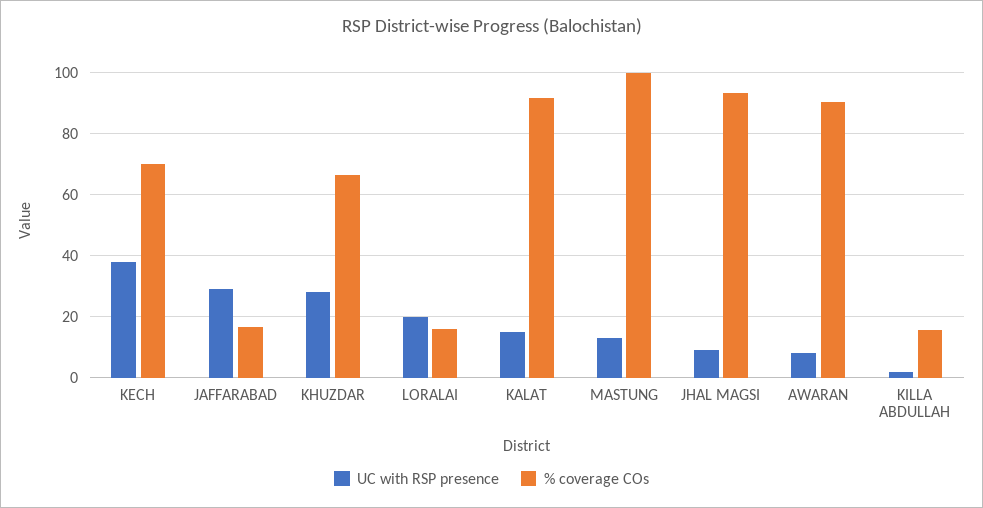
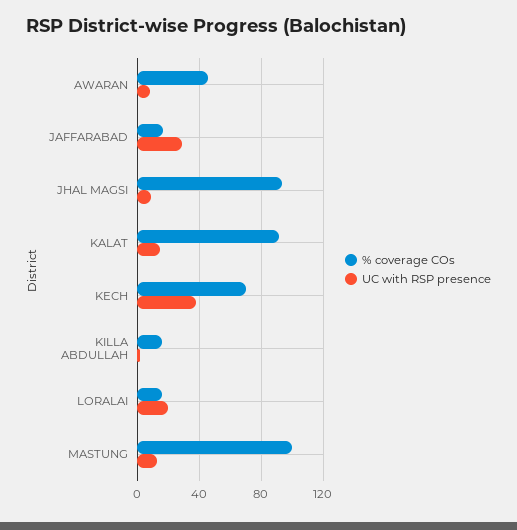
UC with RSP presence, KHUZDAR: 28 -> none
% coverage COs, KHUZDAR: 66 -> none
% coverage COs, AWARAN: 90 -> 45

